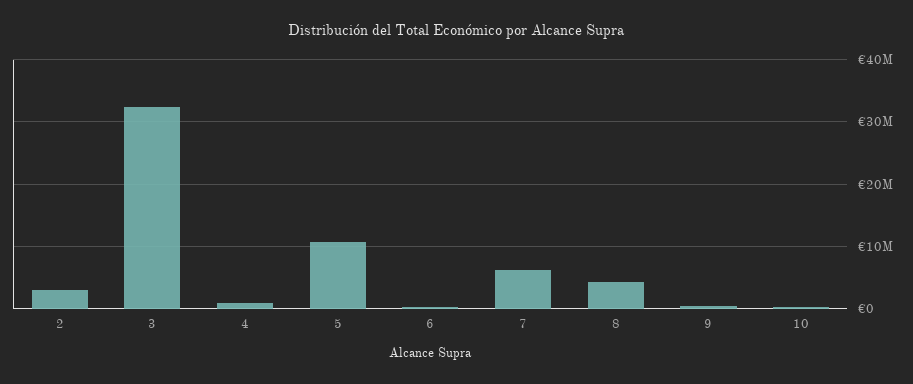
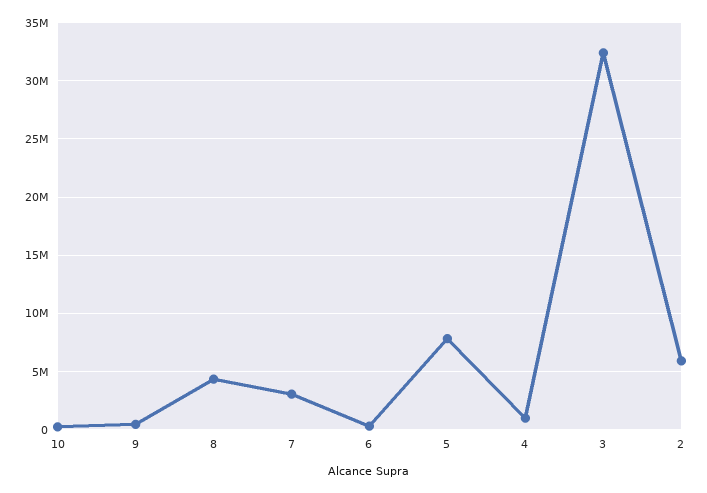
2: 3000000 -> 6000000
5: 11000000 -> 8000000
7: 6000000 -> 3000000

